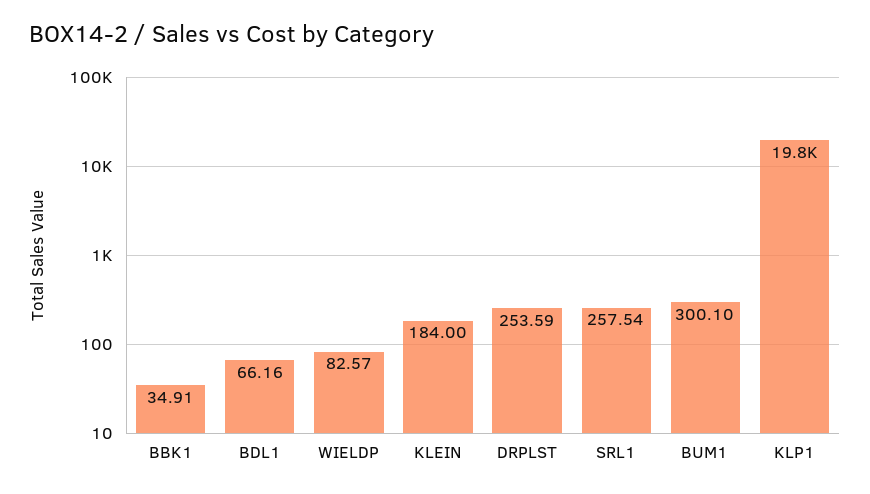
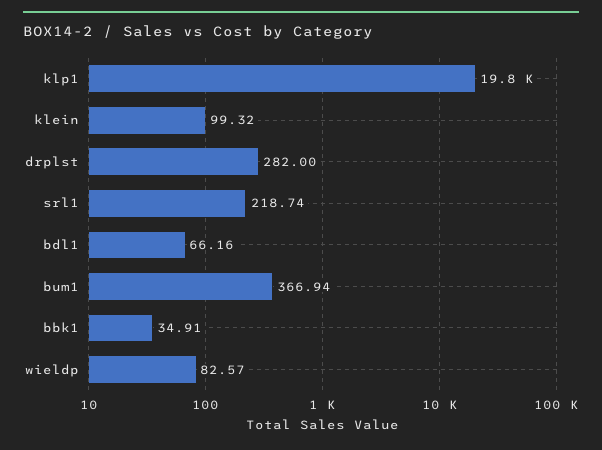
KLEIN: 184 -> 99.32
DRPLST: 253.59 -> 282
SRL1: 257.54 -> 218.74
BUM1: 300.1 -> 366.94

